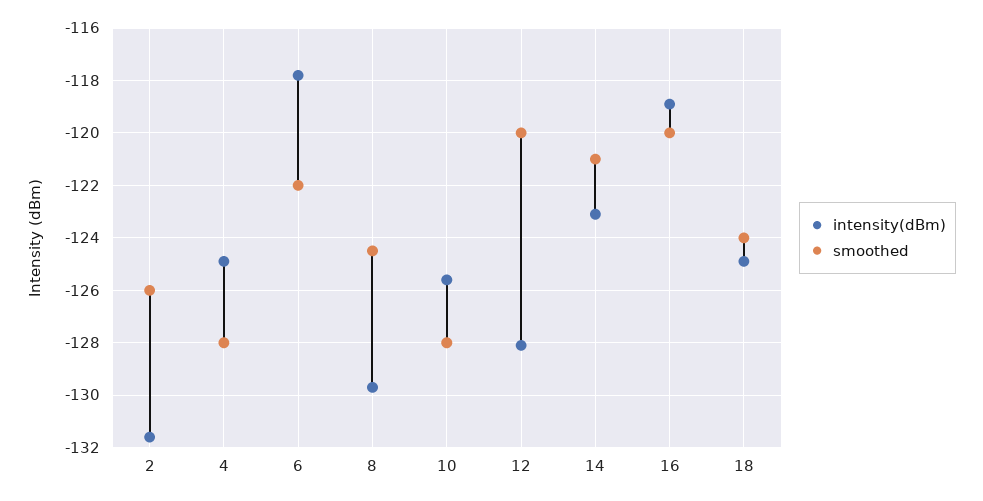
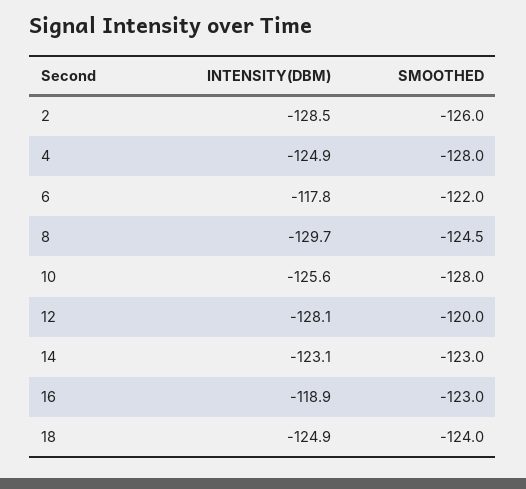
intensity(dBm), 2: -131.5 -> -128.5
smoothed, 14: -121 -> -123
smoothed, 16: -120 -> -123

